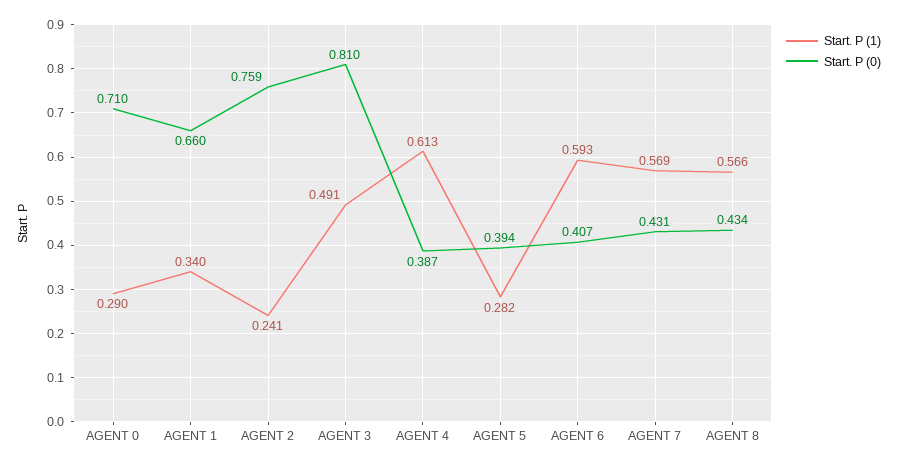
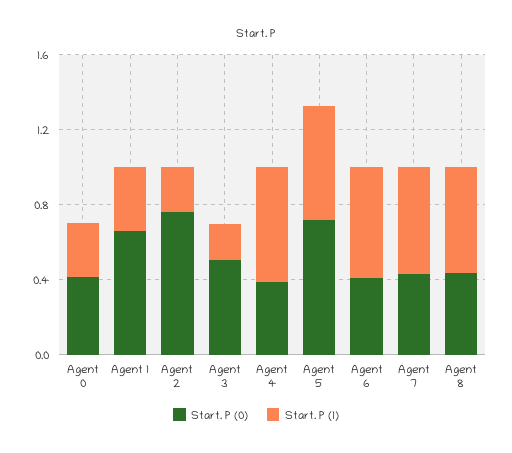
Start. P (0), AGENT 0: 0.71 -> 0.4
Start. P (1), AGENT 3: 0.491 -> 0.2
Start. P (0), AGENT 3: 0.81 -> 0.5
Start. P (1), AGENT 5: 0.282 -> 0.6
Start. P (0), AGENT 5: 0.394 -> 0.7

